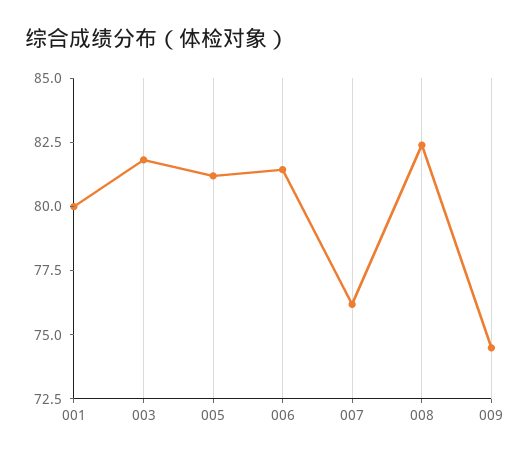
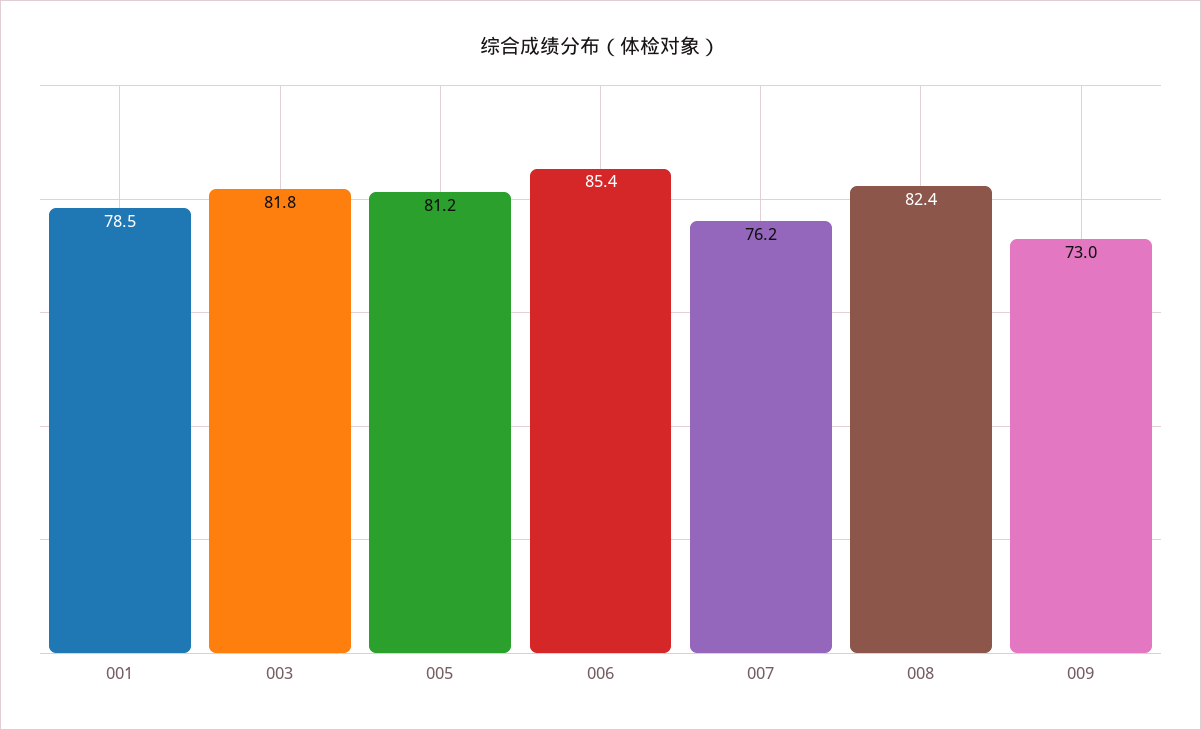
001: 80 -> 78.5
006: 81.5 -> 85.4
009: 74.5 -> 73

